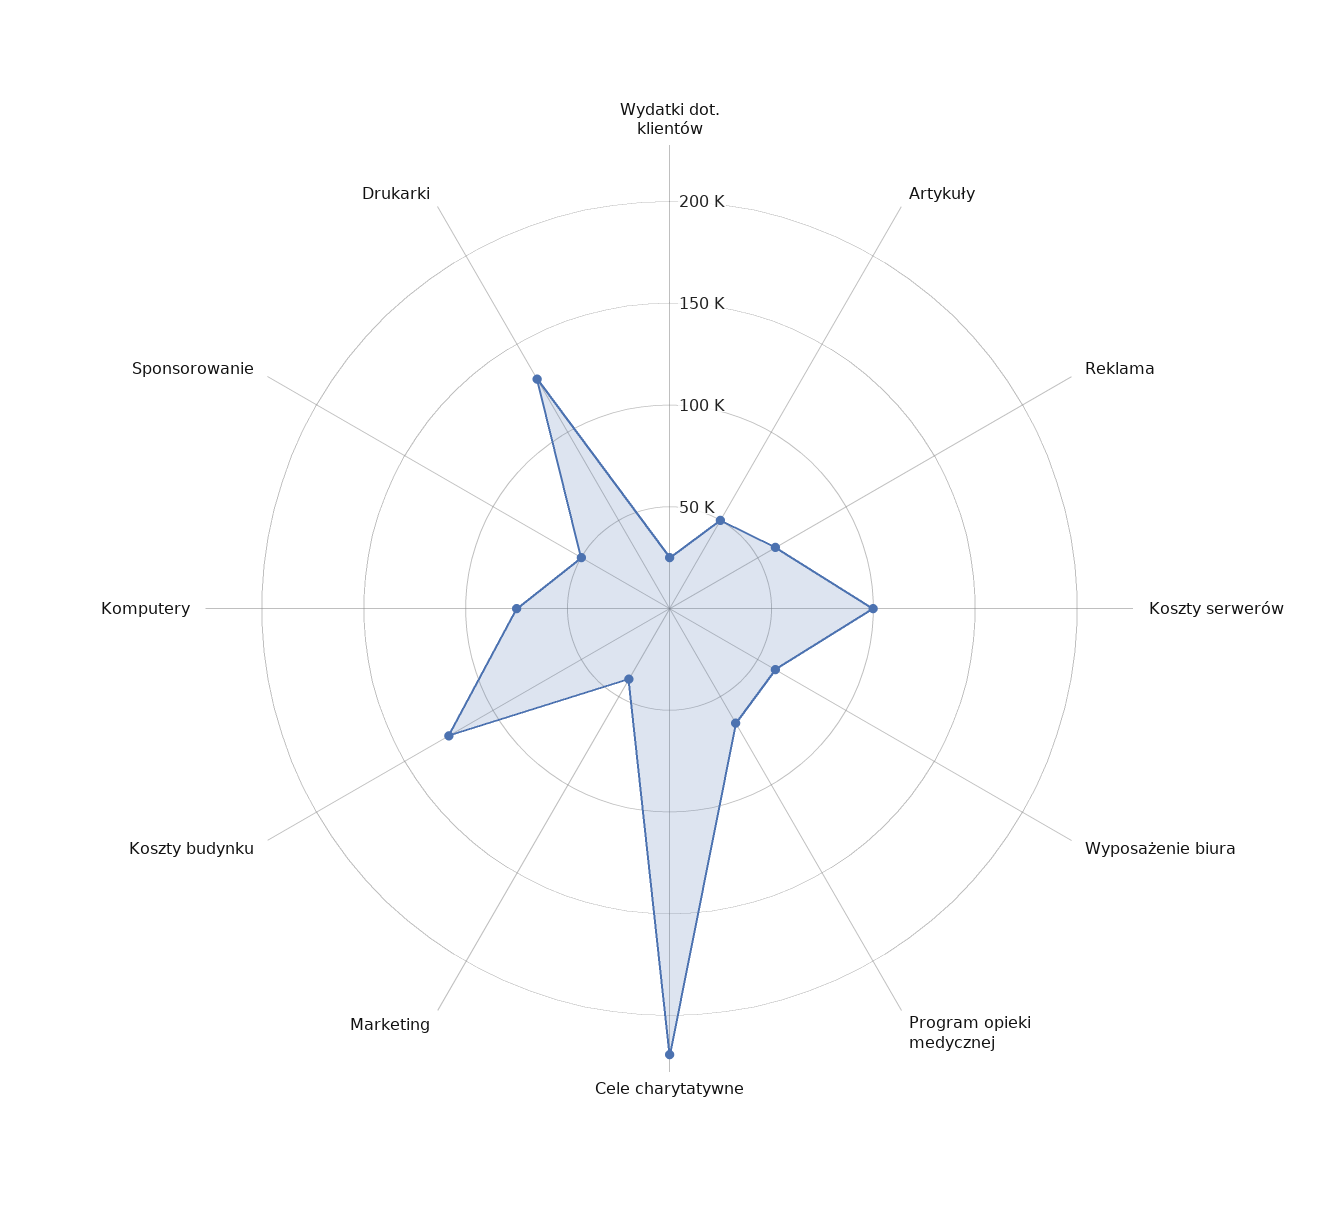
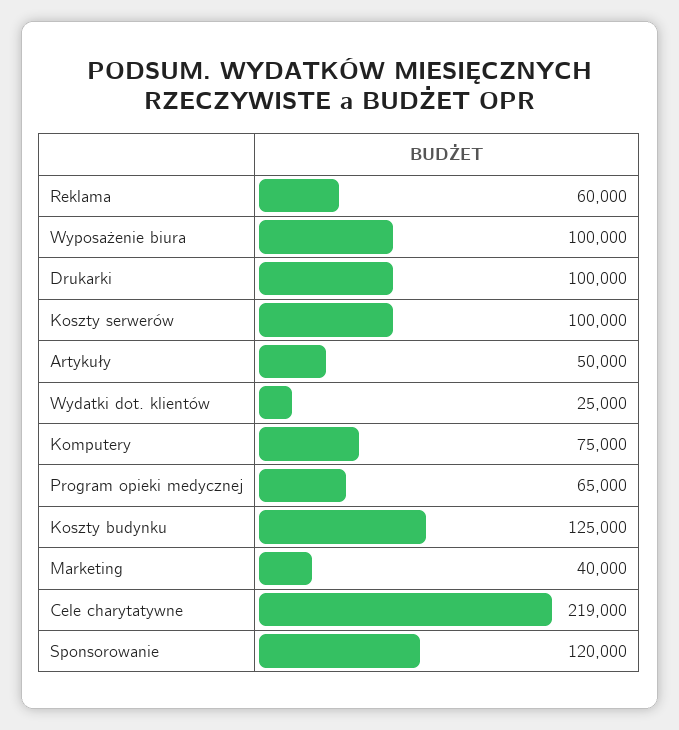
Wyposażenie biura: 60000 -> 100000
Sponsorowanie: 50000 -> 120000
Drukarki: 130000 -> 100000

